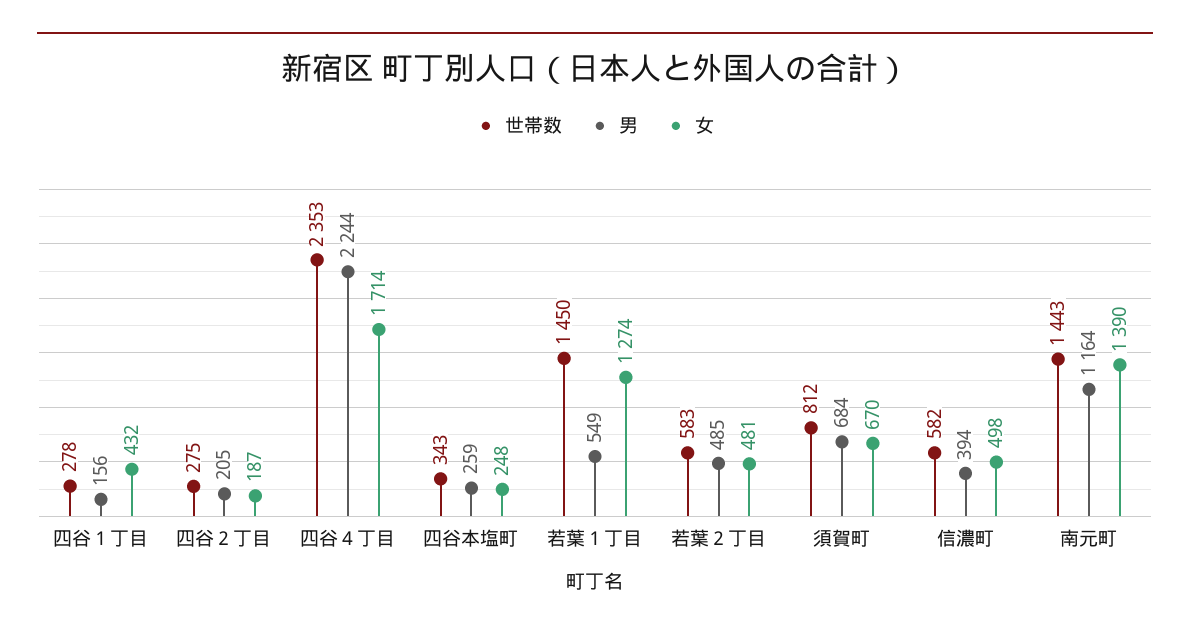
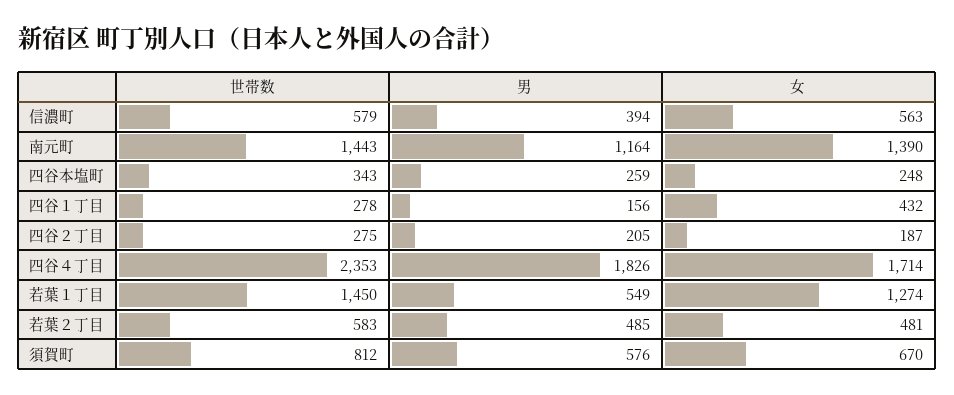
男, 四谷４丁目: 2244 -> 1826
男, 須賀町: 684 -> 576
世帯数, 信濃町: 582 -> 579
女, 信濃町: 498 -> 563

